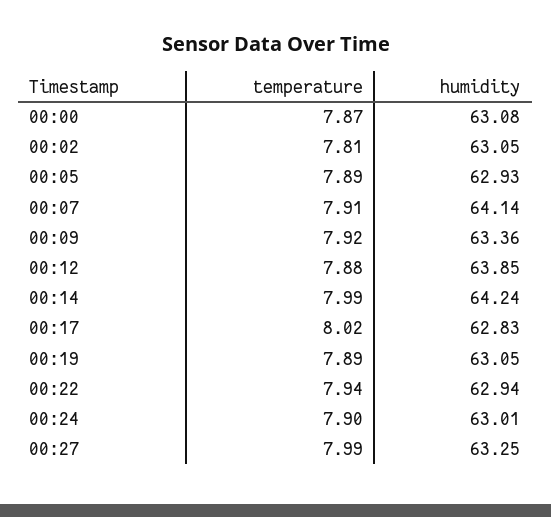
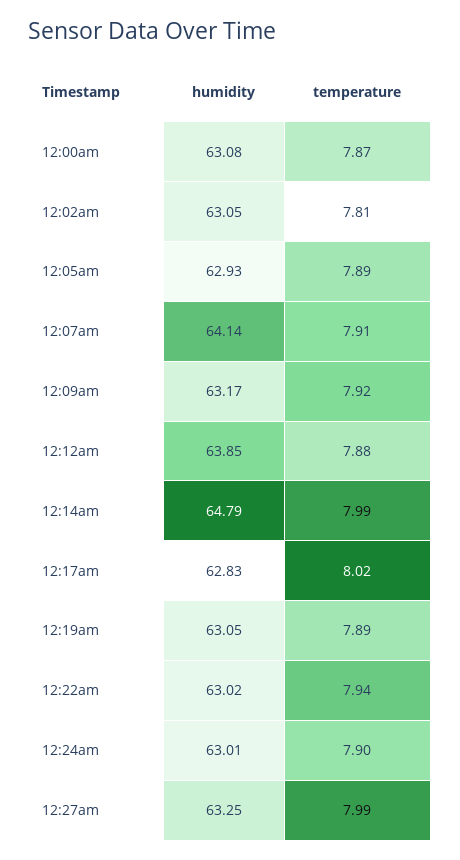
humidity, 00:09: 63.36 -> 63.17
humidity, 00:14: 64.24 -> 64.79
humidity, 00:22: 62.94 -> 63.02

